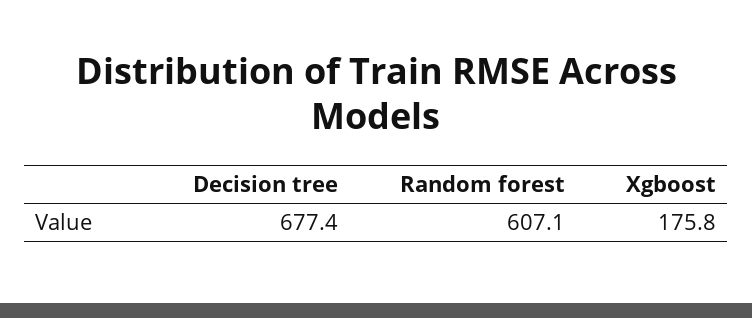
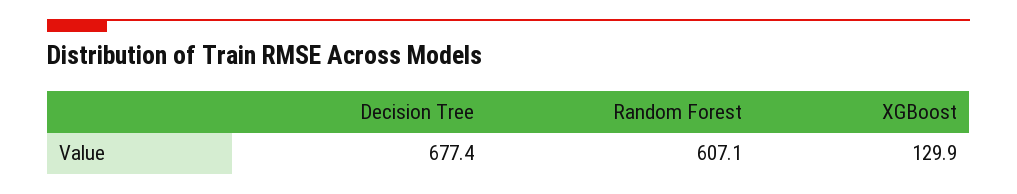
Xgboost: 175.8 -> 129.9

